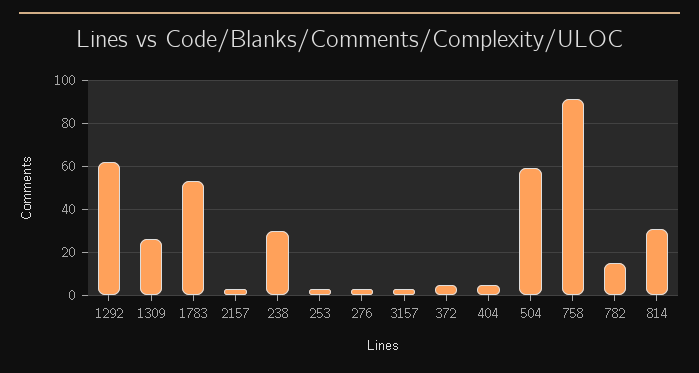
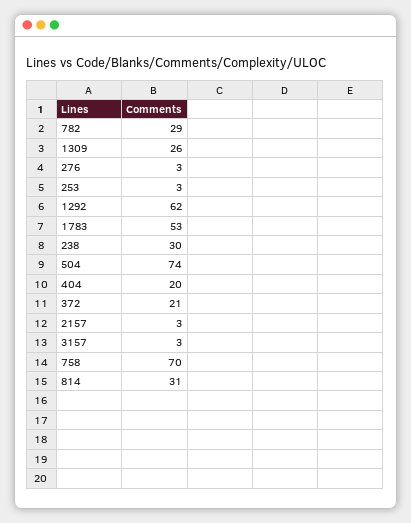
372: 5 -> 21
404: 5 -> 20
504: 60 -> 74
758: 90 -> 70
782: 15 -> 29

